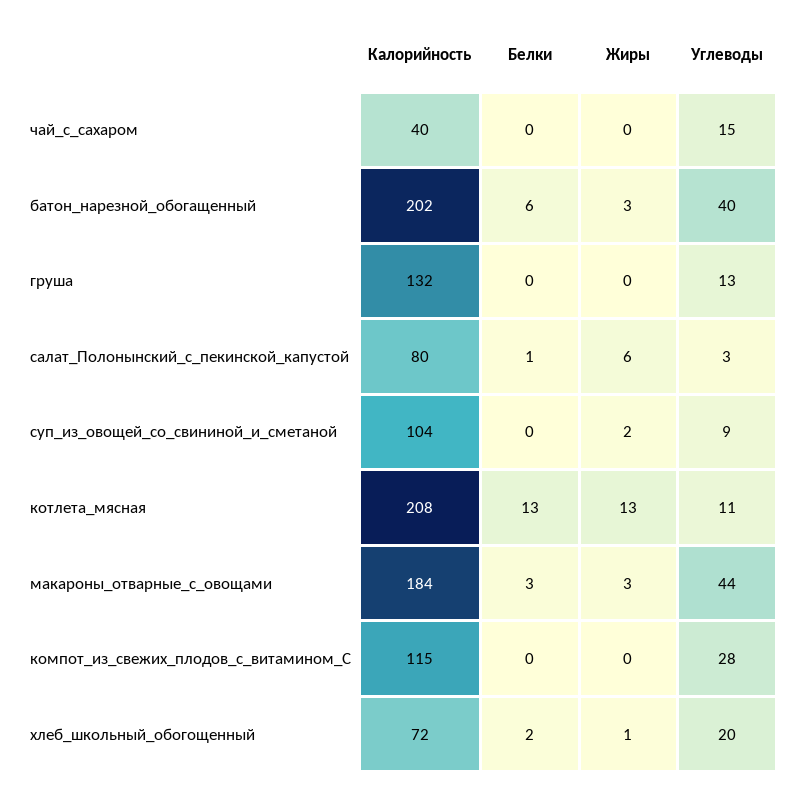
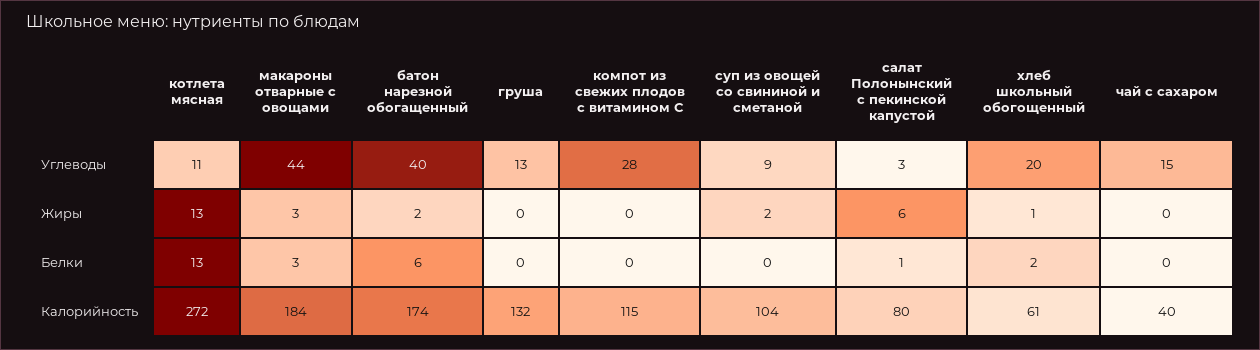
Калорийность, батон_нарезной_обогащенный: 202 -> 174
Жиры, батон_нарезной_обогащенный: 3 -> 2
Калорийность, котлета_мясная: 208 -> 272
Калорийность, хлеб_школьный_обогощенный: 72 -> 61

